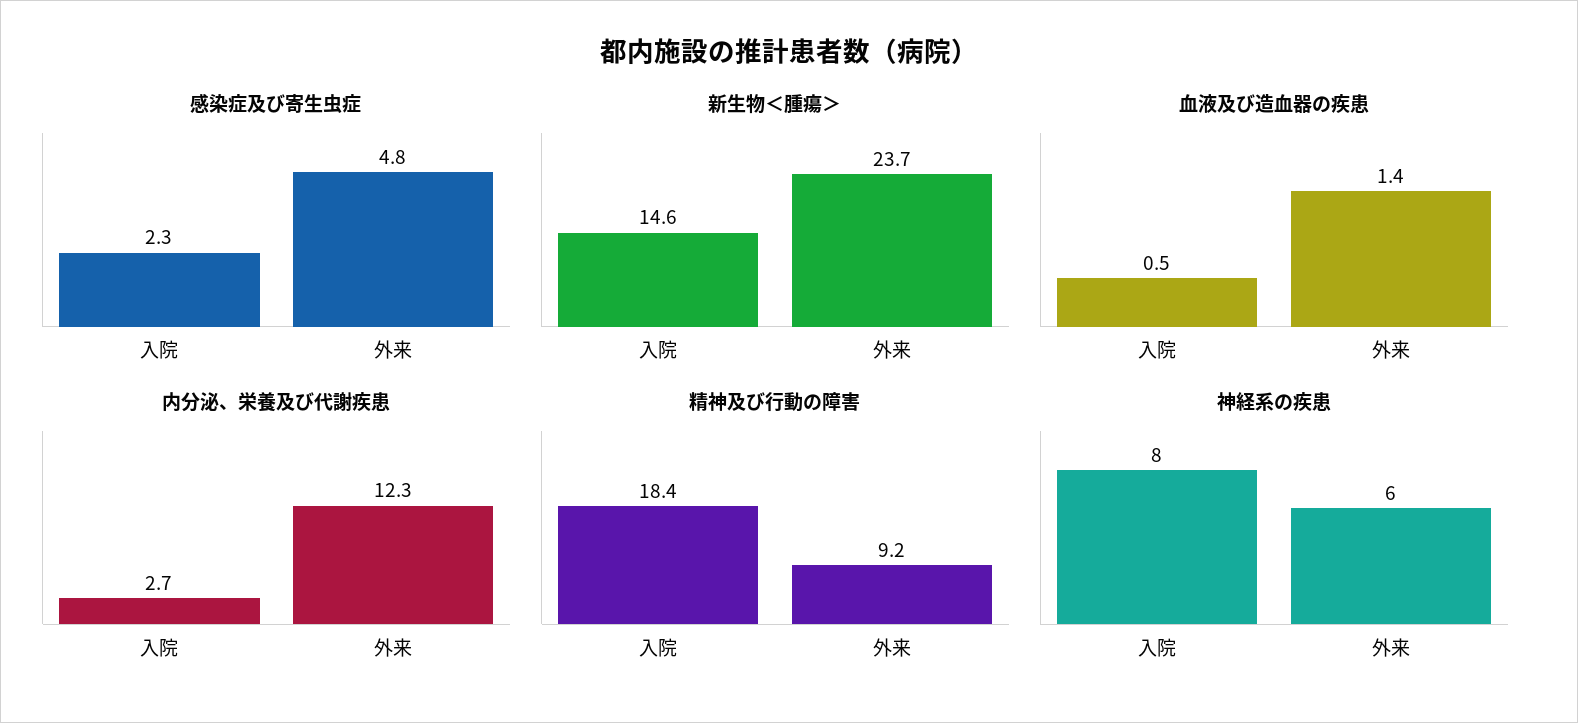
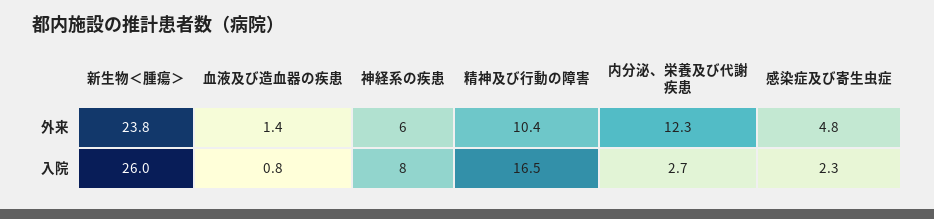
新生物＜腫瘍＞, 入院: 14.6 -> 26
新生物＜腫瘍＞, 外来: 23.7 -> 23.8
血液及び造血器の疾患, 入院: 0.5 -> 0.8
精神及び行動の障害, 入院: 18.4 -> 16.5
精神及び行動の障害, 外来: 9.2 -> 10.4

